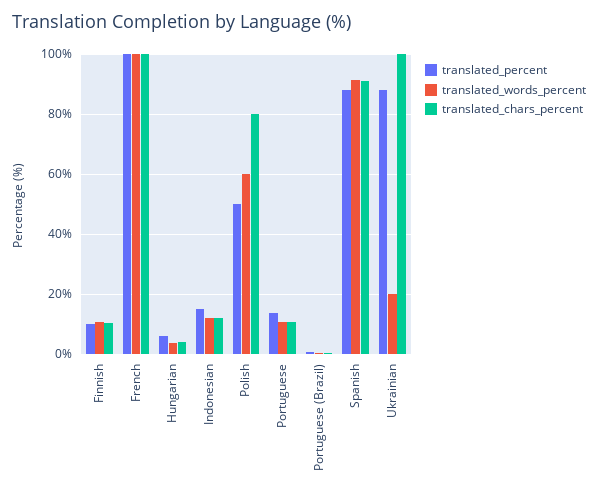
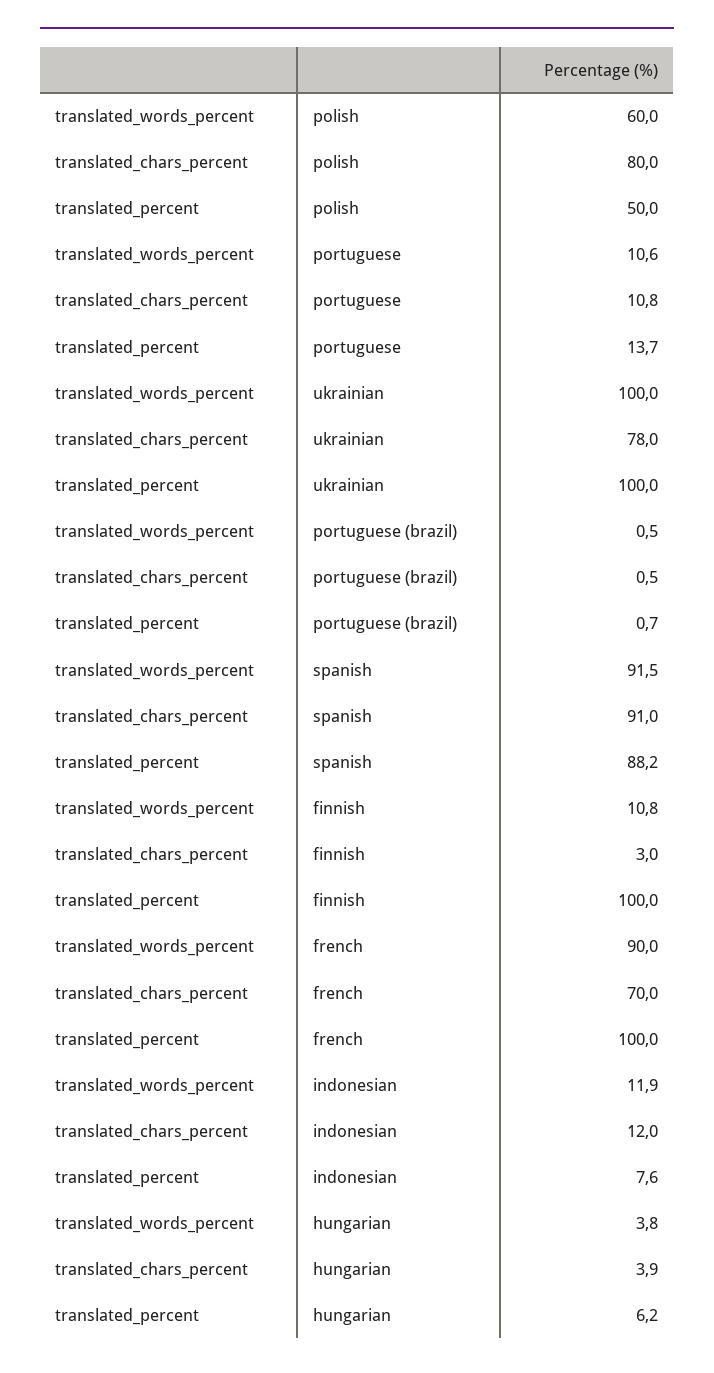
translated_percent, Finnish: 10 -> 100
translated_chars_percent, Finnish: 10 -> 3
translated_words_percent, French: 100 -> 90
translated_chars_percent, French: 100 -> 70
translated_percent, Indonesian: 15 -> 7.6
translated_percent, Ukrainian: 87.5 -> 100
translated_words_percent, Ukrainian: 20 -> 100
translated_chars_percent, Ukrainian: 100 -> 78

